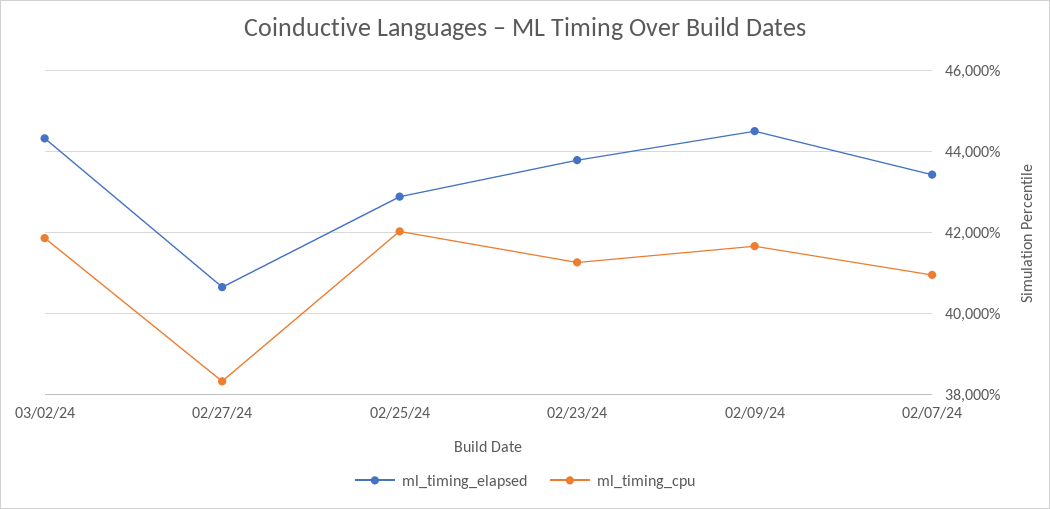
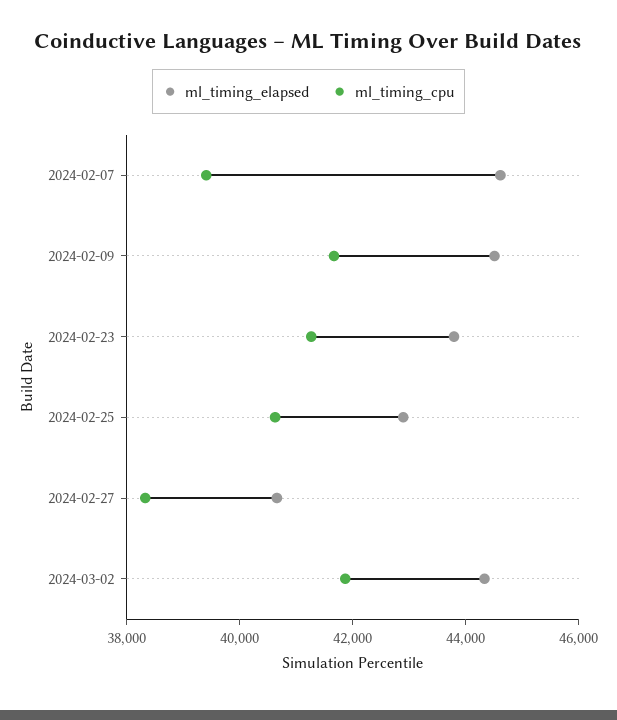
ml_timing_cpu, 02/25/24: 42000 -> 40500
ml_timing_elapsed, 02/07/24: 43400 -> 44500
ml_timing_cpu, 02/07/24: 41000 -> 39500

